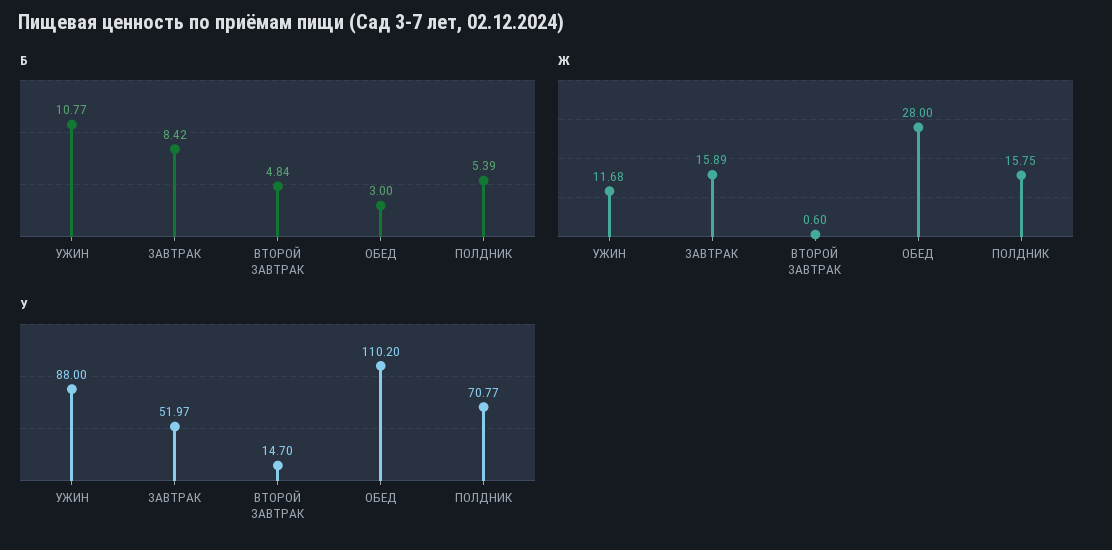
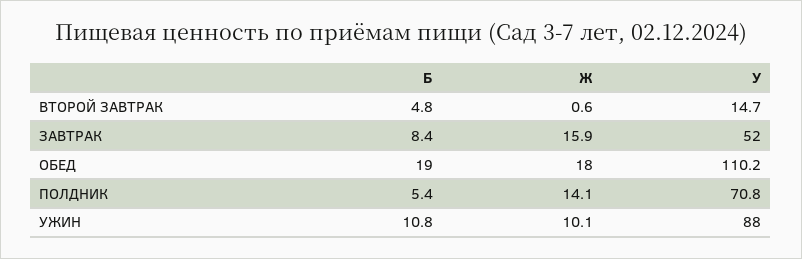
Б, ОБЕД: 3 -> 19
Ж, УЖИН: 11.68 -> 10.1
Ж, ОБЕД: 28 -> 18
Ж, ПОЛДНИК: 15.75 -> 14.1

